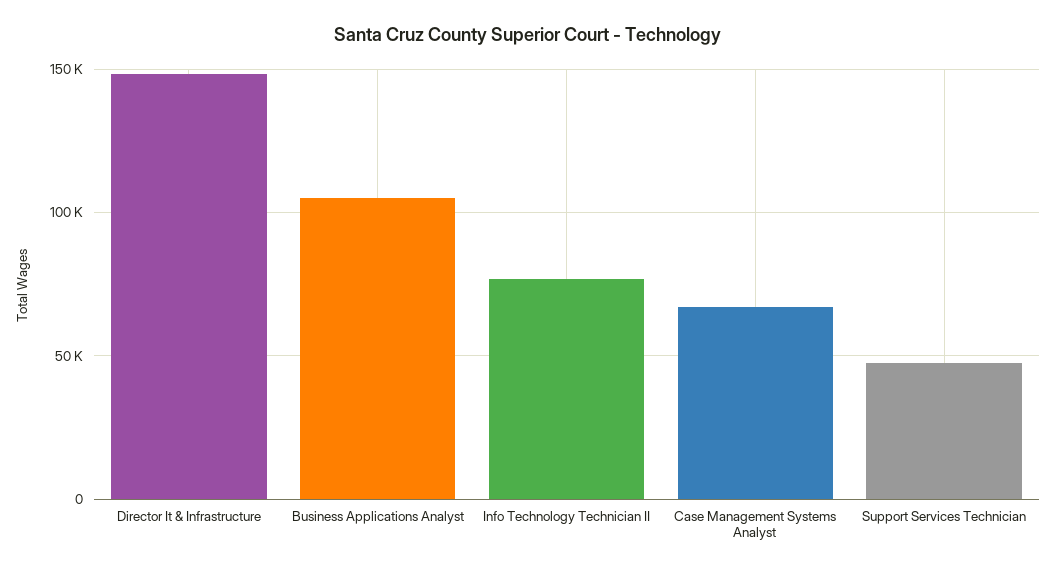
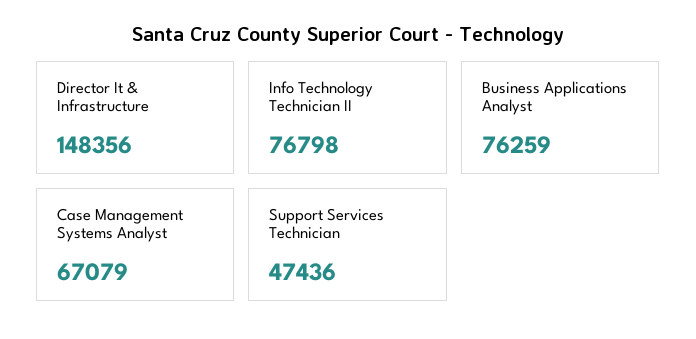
Business Applications Analyst: 105000 -> 76259

